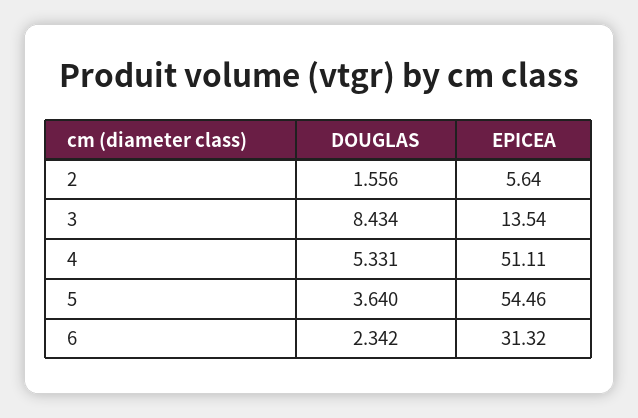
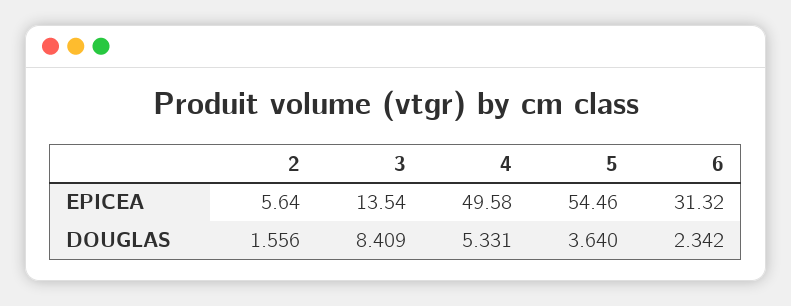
DOUGLAS, 3: 8.434 -> 8.409
EPICEA, 4: 51.11 -> 49.58

